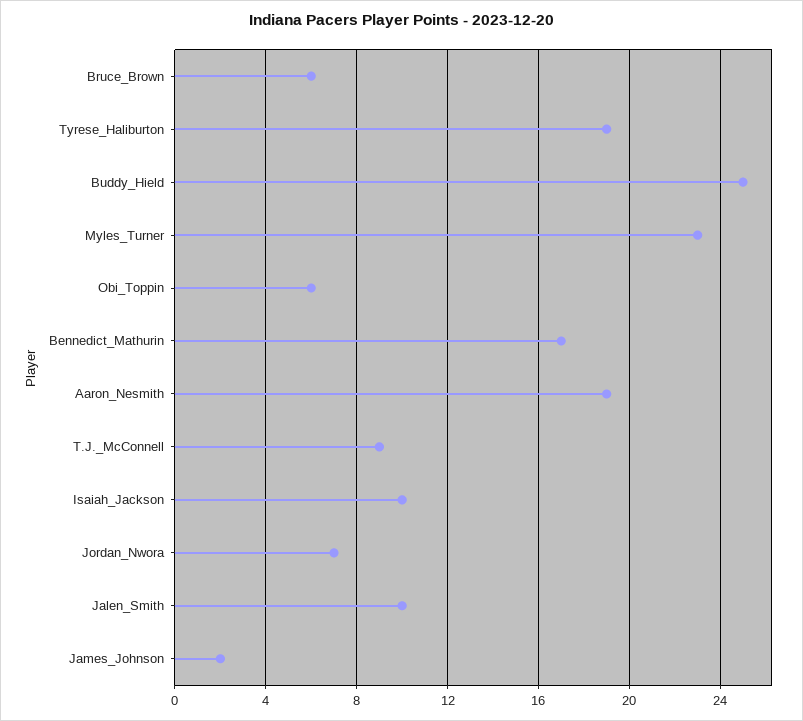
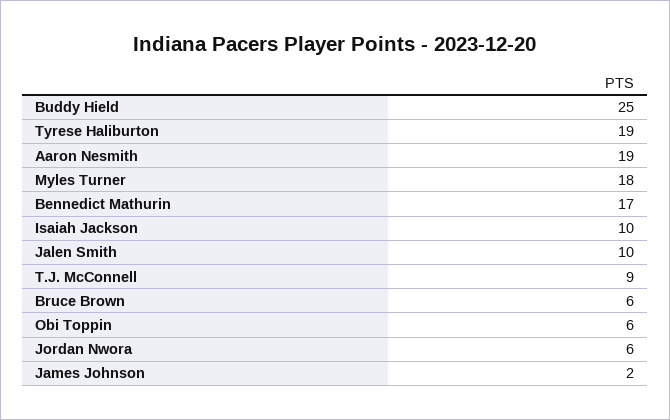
Myles_Turner: 23 -> 18
Jordan_Nwora: 7 -> 6

